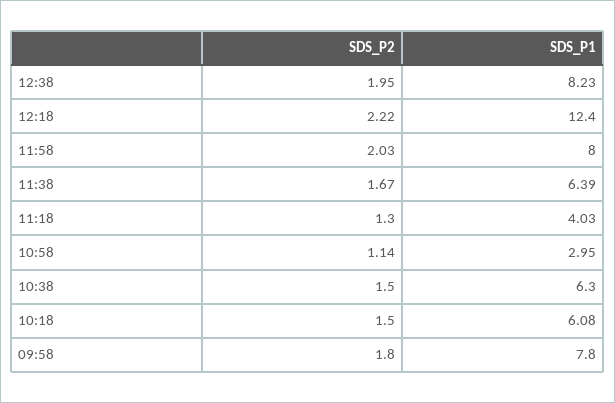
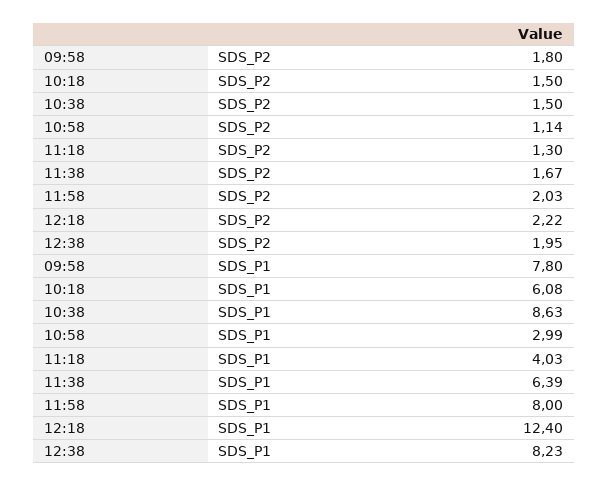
SDS_P1, 10:58: 2.95 -> 2.99
SDS_P1, 10:38: 6.3 -> 8.63

